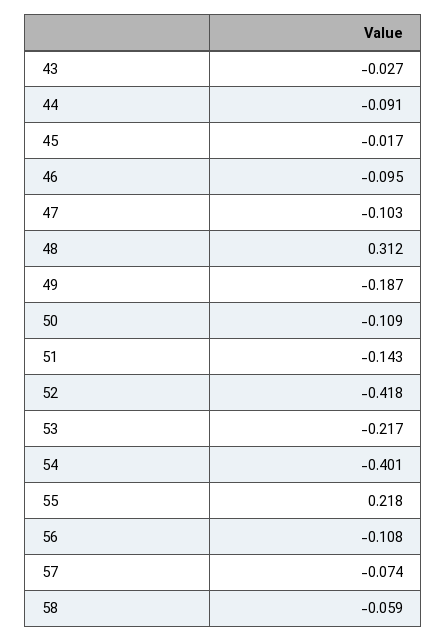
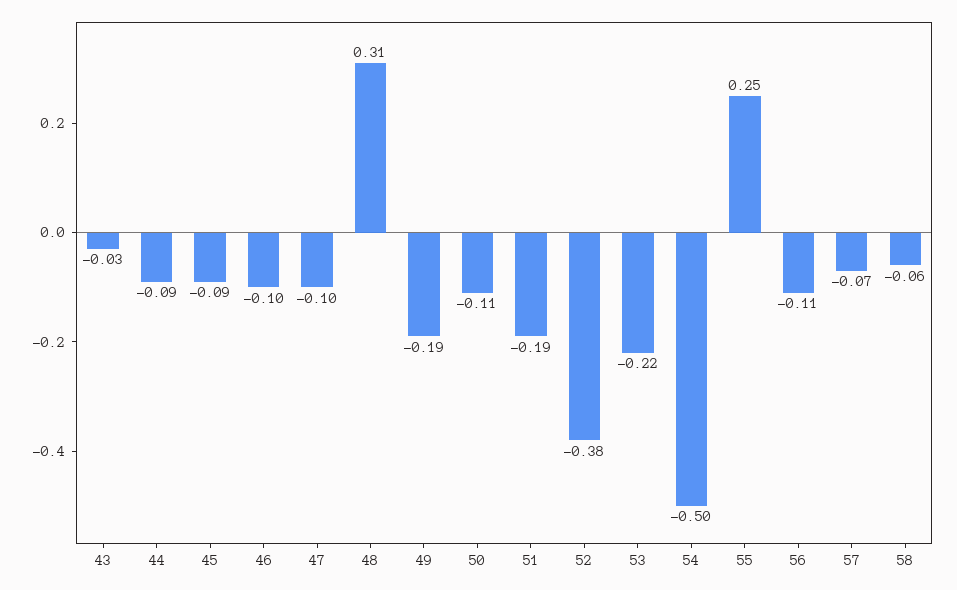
45: -0.017 -> -0.09
51: -0.143 -> -0.19
52: -0.418 -> -0.38
54: -0.401 -> -0.5
55: 0.218 -> 0.25

